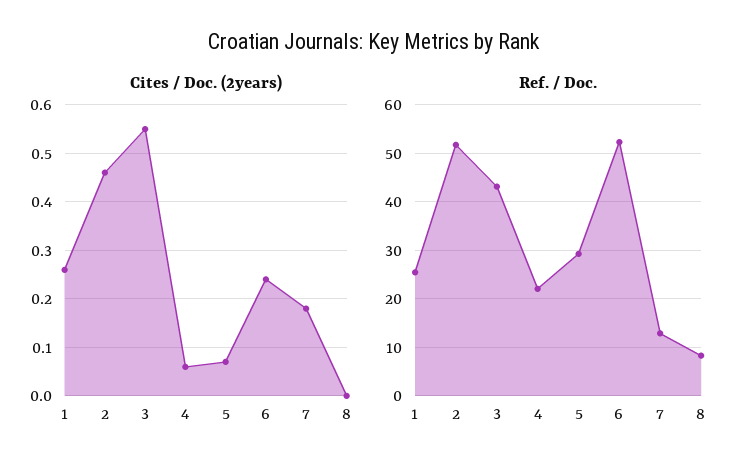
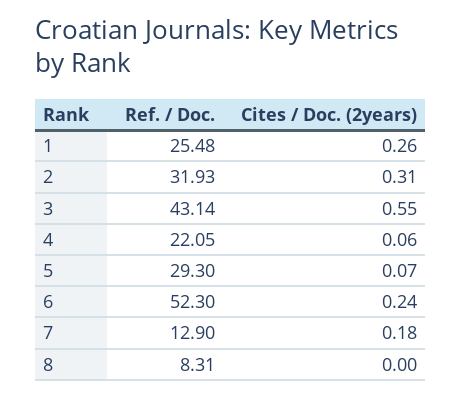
Cites / Doc. (2years), 2: 0.45 -> 0.31
Ref. / Doc., 2: 52 -> 31.93

